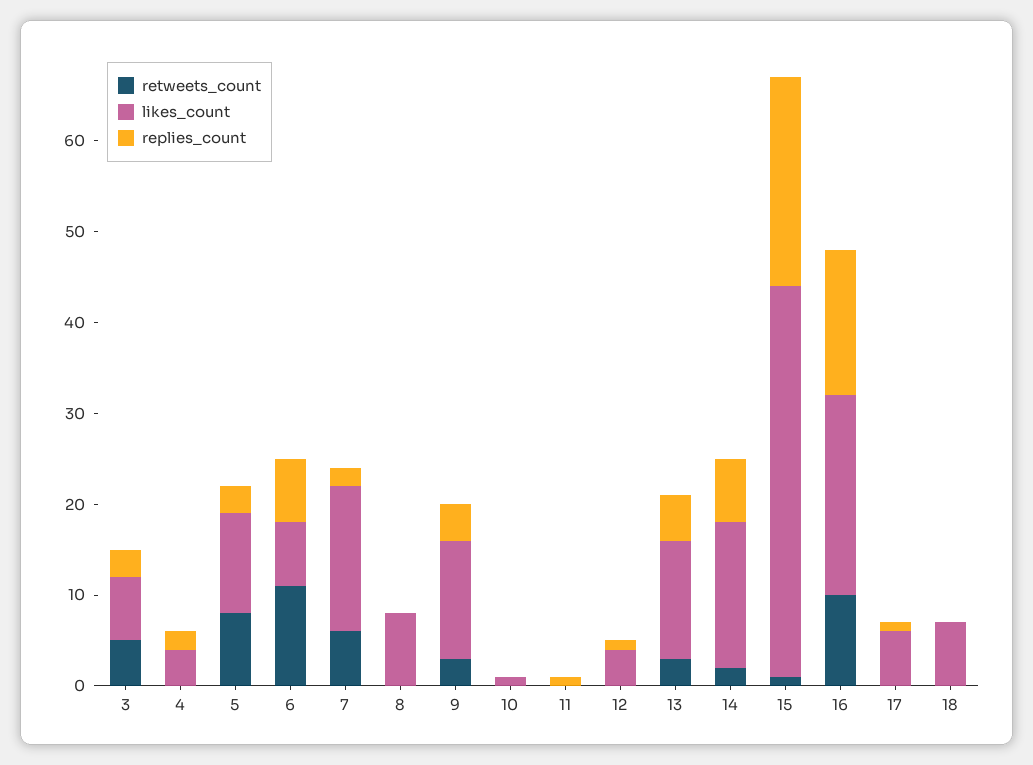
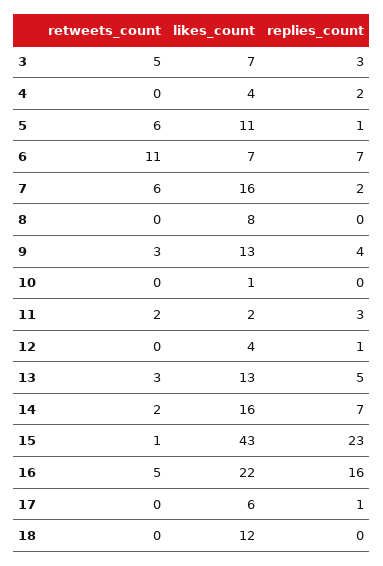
retweets_count, 5: 8 -> 6
replies_count, 5: 3 -> 1
retweets_count, 11: 0 -> 2
likes_count, 11: 0 -> 2
replies_count, 11: 1 -> 3
retweets_count, 16: 10 -> 5
likes_count, 18: 7 -> 12

